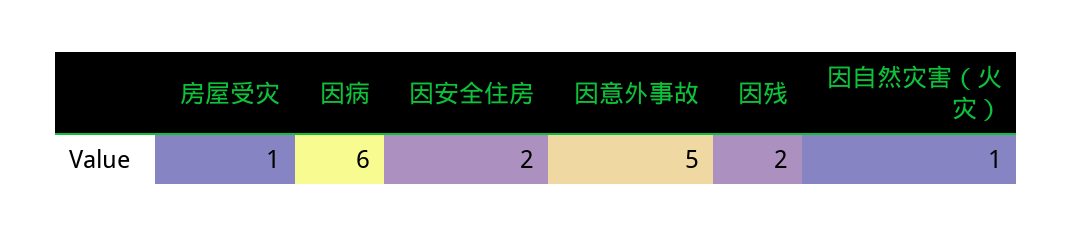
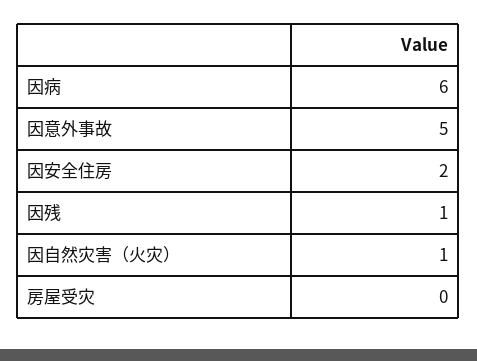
房屋受灾: 1 -> 0
因残: 2 -> 1

